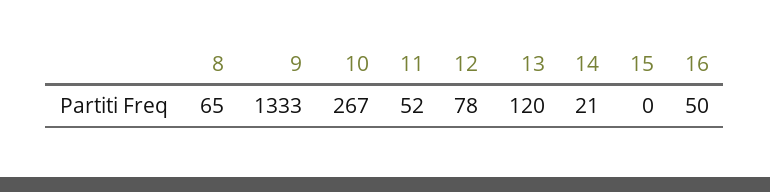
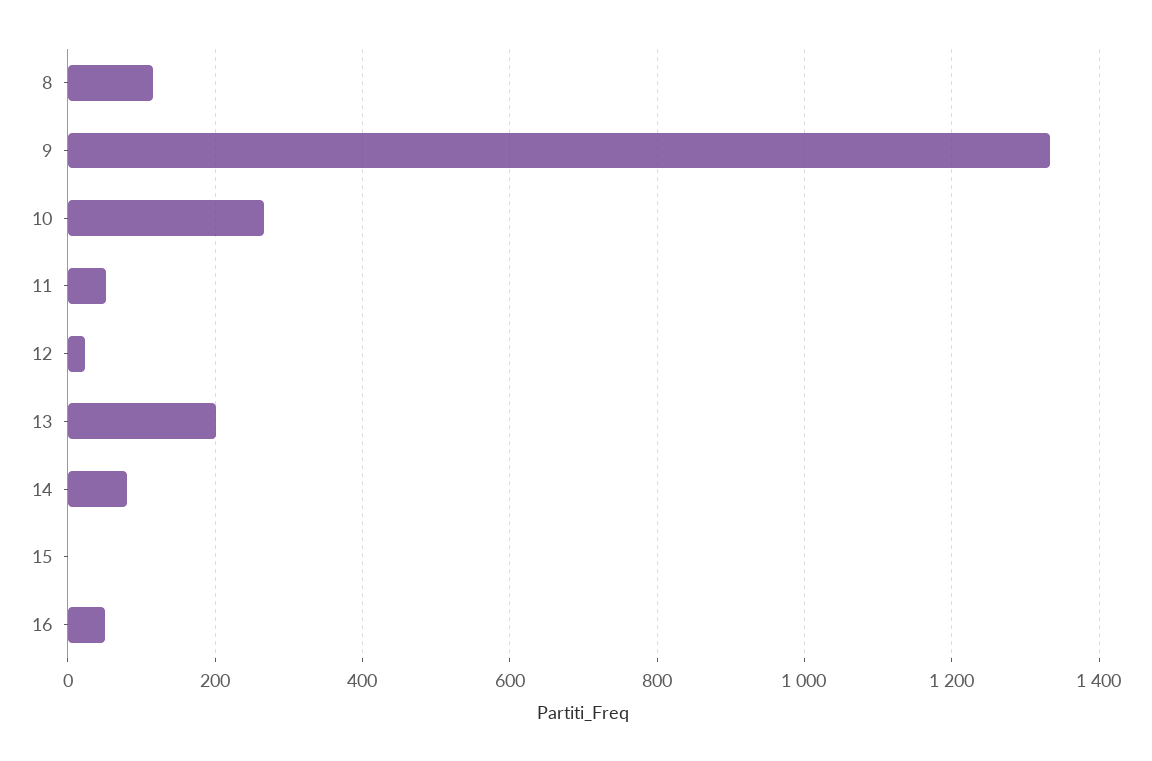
8: 65 -> 120
12: 78 -> 20
13: 120 -> 200
14: 21 -> 80

